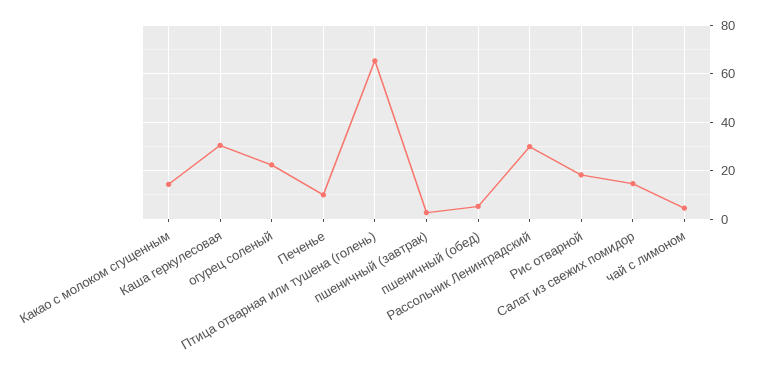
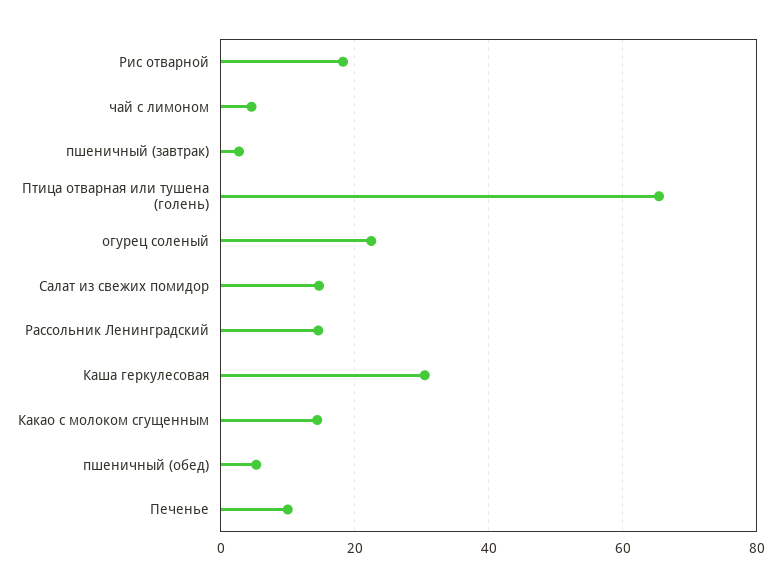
Рассольник Ленинградский: 30 -> 14

